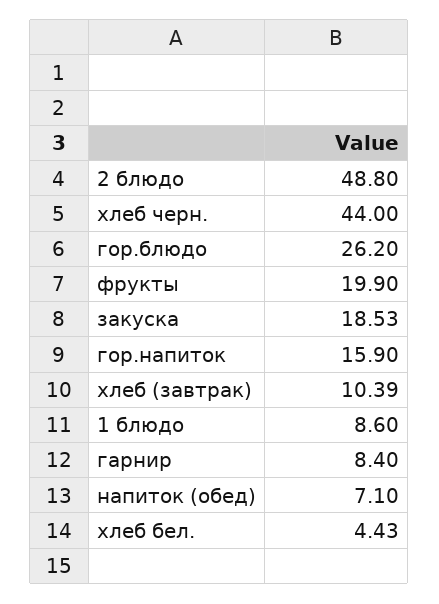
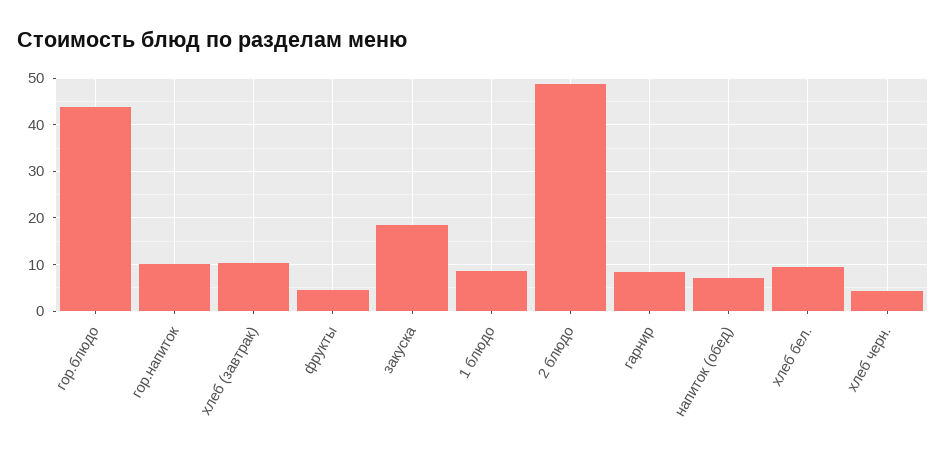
хлеб черн.: 44 -> 4
гор.блюдо: 26.2 -> 44
фрукты: 19.9 -> 4
гор.напиток: 15.9 -> 10
хлеб бел.: 4.43 -> 10

